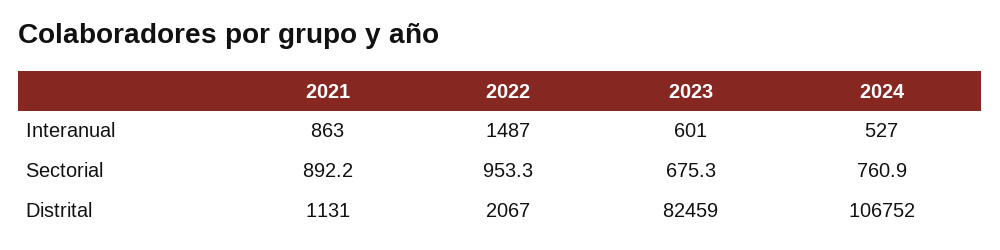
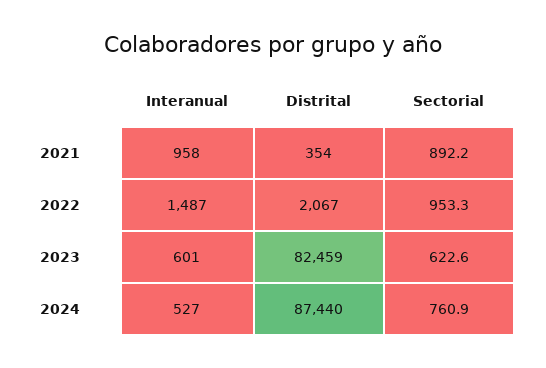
2021, Interanual: 863 -> 958
2023, Sectorial: 675.3 -> 622.6
2021, Distrital: 1131 -> 354
2024, Distrital: 106752 -> 87440

